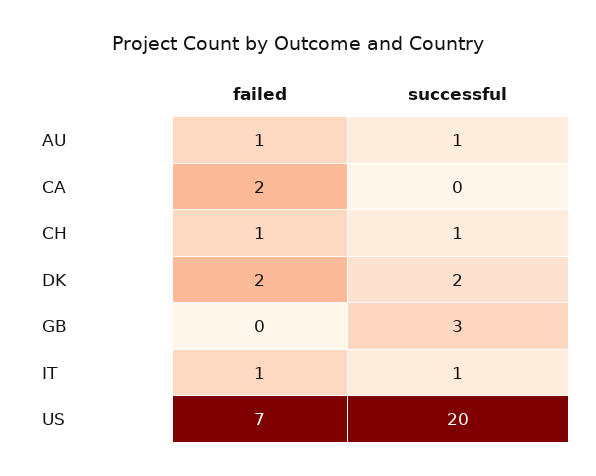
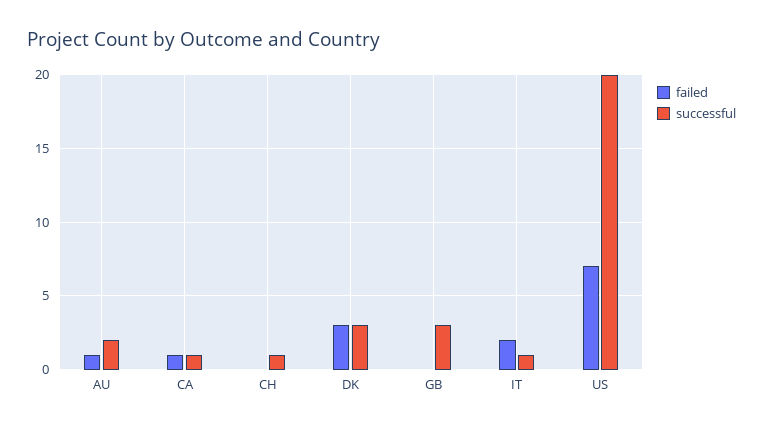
successful, AU: 1 -> 2
failed, CA: 2 -> 1
successful, CA: 0 -> 1
failed, CH: 1 -> 0
failed, DK: 2 -> 3
successful, DK: 2 -> 3
failed, IT: 1 -> 2

